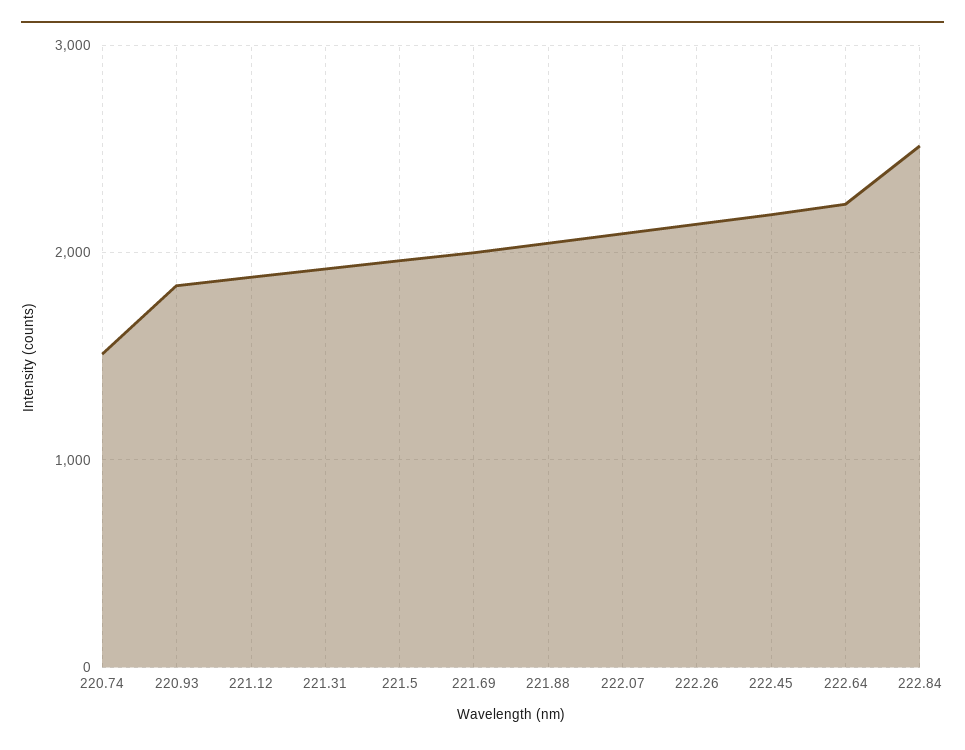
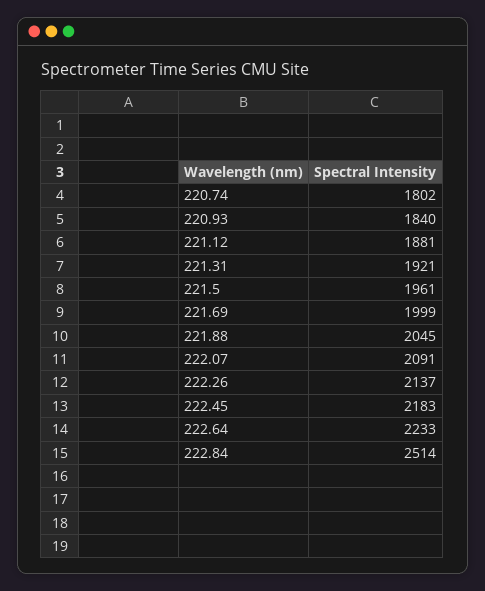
220.74: 1500 -> 1802

